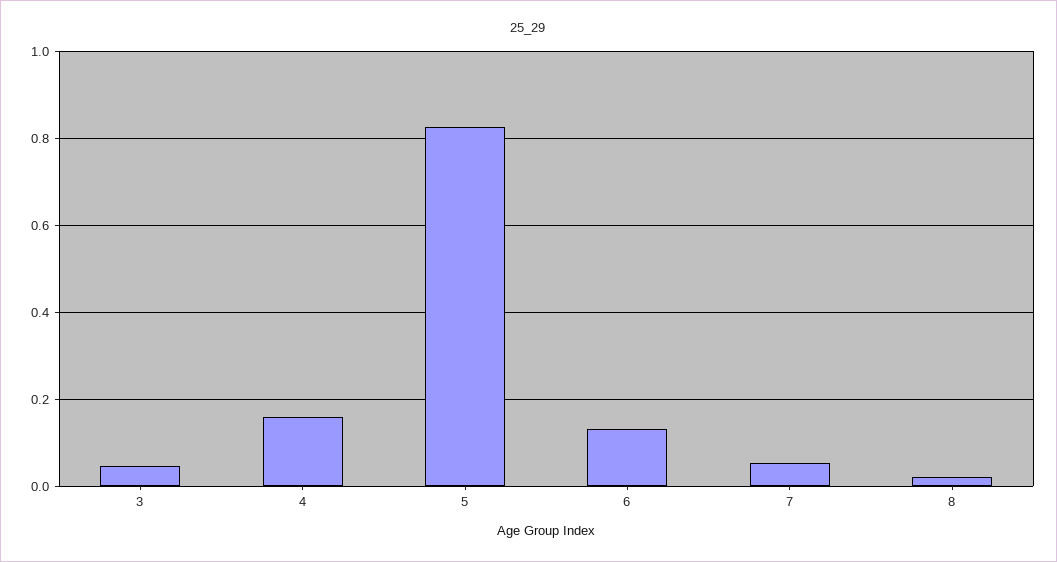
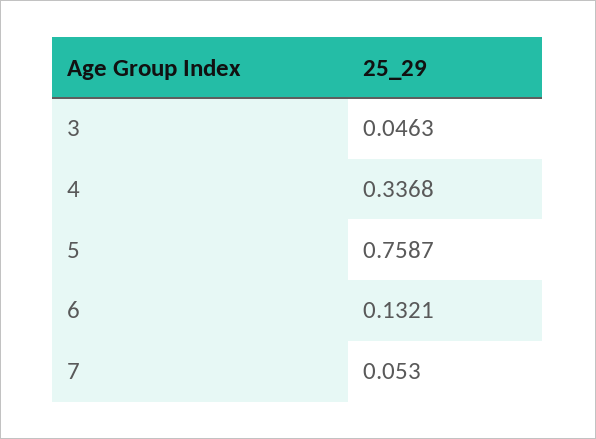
4: 0.16 -> 0.3368
5: 0.82 -> 0.7587
8: 0.02 -> none

